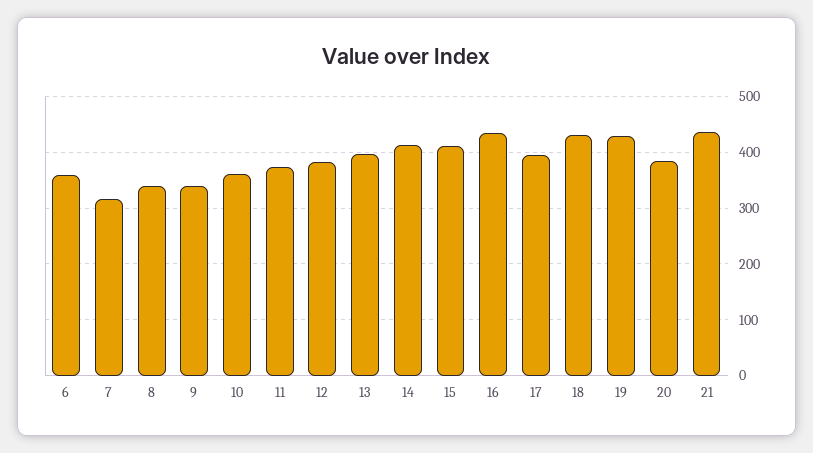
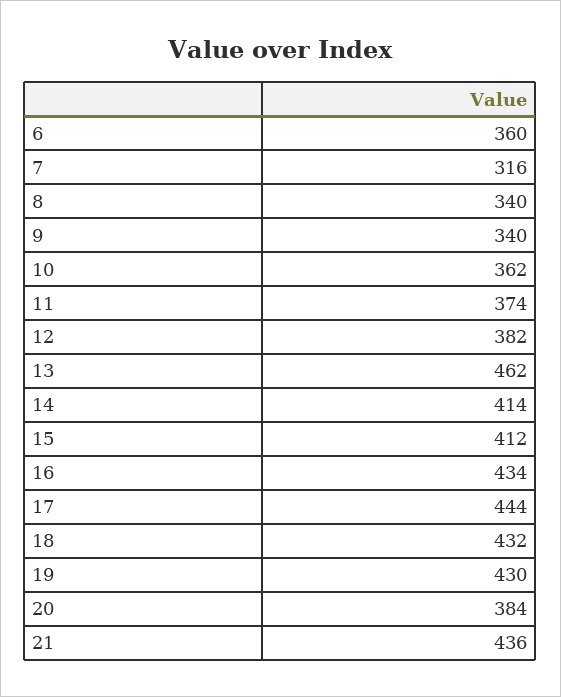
13: 400 -> 462
17: 400 -> 444

